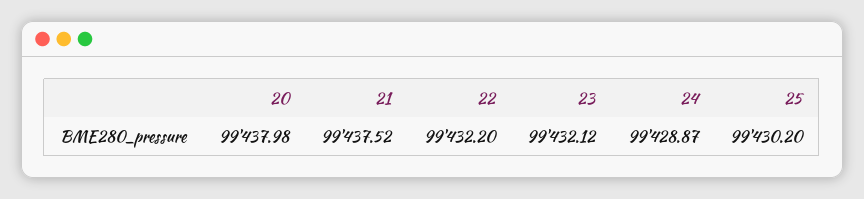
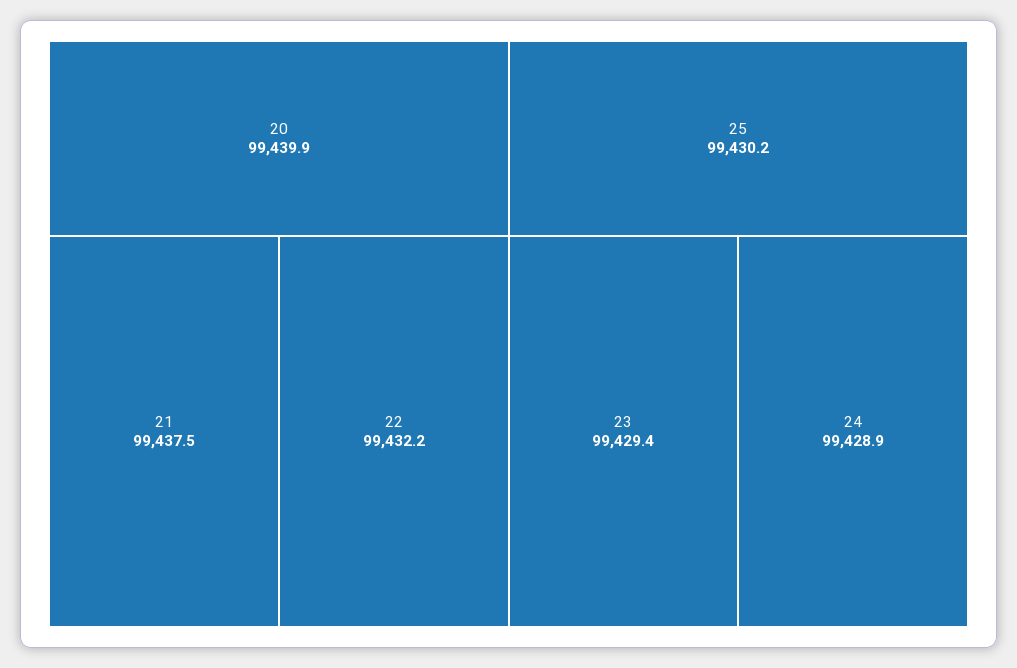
20: 99437.98 -> 99439.9
23: 99432.12 -> 99429.4

